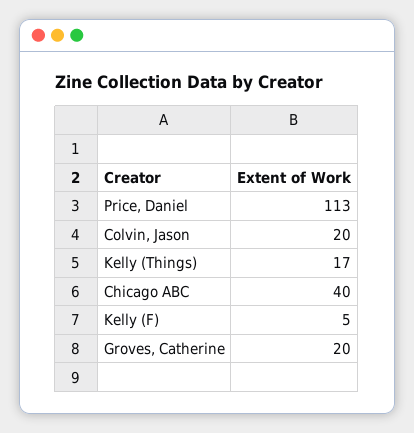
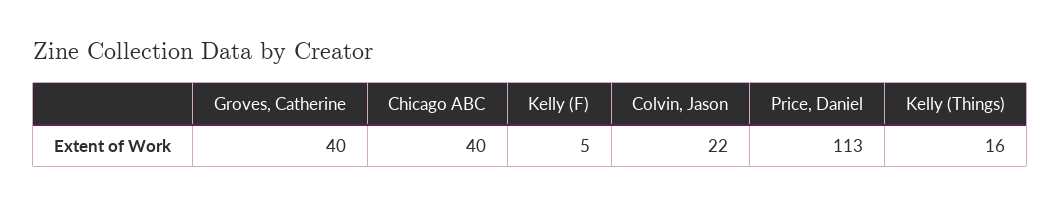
Colvin, Jason: 20 -> 22
Kelly (Things): 17 -> 16
Groves, Catherine: 20 -> 40

